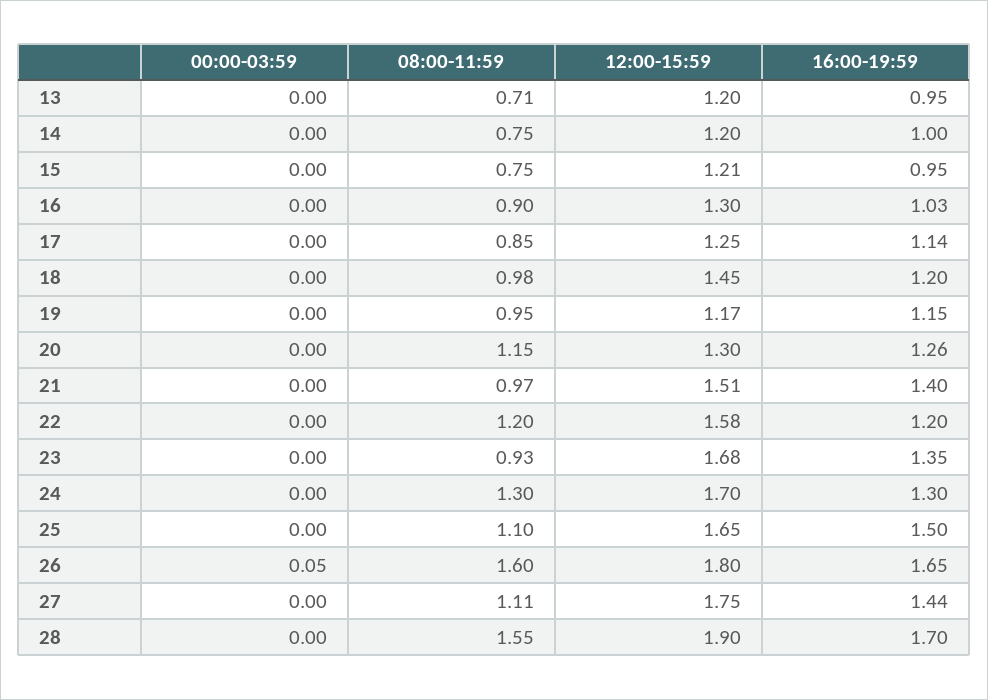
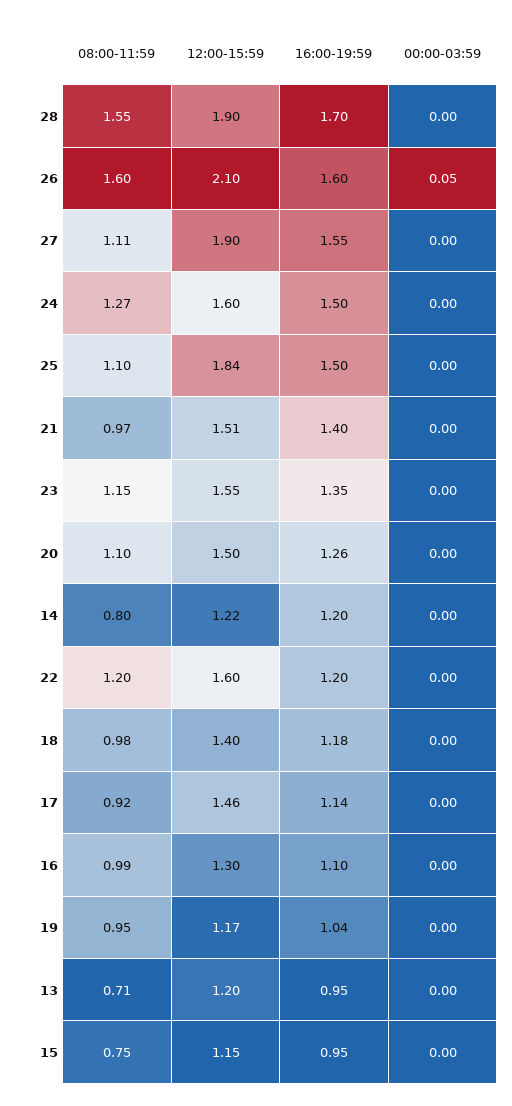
08:00-11:59, 14: 0.75 -> 0.8
12:00-15:59, 14: 1.2 -> 1.22
16:00-19:59, 14: 1 -> 1.2
12:00-15:59, 15: 1.21 -> 1.15
08:00-11:59, 16: 0.9 -> 0.99
16:00-19:59, 16: 1.03 -> 1.1
08:00-11:59, 17: 0.85 -> 0.92
12:00-15:59, 17: 1.25 -> 1.46
12:00-15:59, 18: 1.45 -> 1.4
16:00-19:59, 18: 1.2 -> 1.18
16:00-19:59, 19: 1.15 -> 1.04
08:00-11:59, 20: 1.15 -> 1.1
12:00-15:59, 20: 1.3 -> 1.5
12:00-15:59, 22: 1.58 -> 1.6
08:00-11:59, 23: 0.93 -> 1.15
12:00-15:59, 23: 1.68 -> 1.55
08:00-11:59, 24: 1.3 -> 1.27
12:00-15:59, 24: 1.7 -> 1.6
16:00-19:59, 24: 1.3 -> 1.5
12:00-15:59, 25: 1.65 -> 1.84
12:00-15:59, 26: 1.8 -> 2.1
16:00-19:59, 26: 1.65 -> 1.6
12:00-15:59, 27: 1.75 -> 1.9
16:00-19:59, 27: 1.44 -> 1.55

